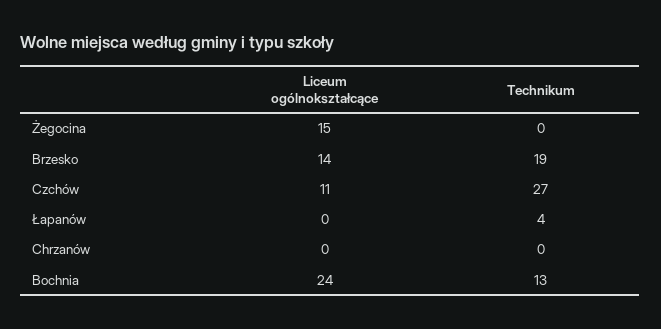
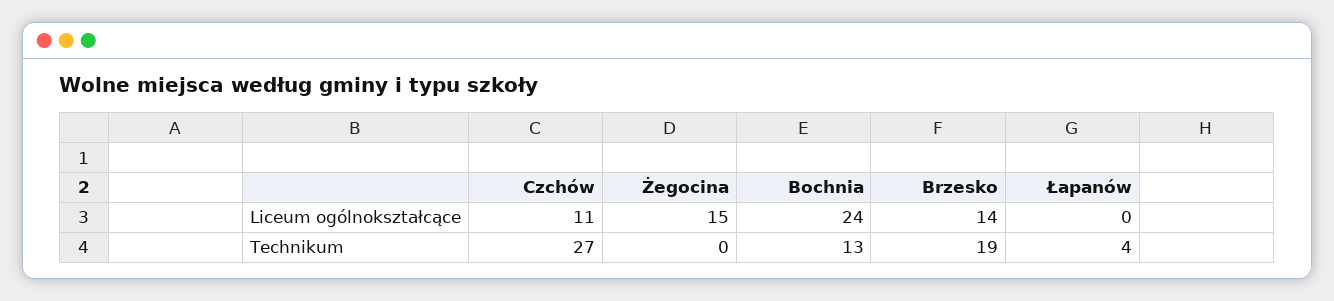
Liceum ogólnokształcące, Chrzanów: 0 -> none
Technikum, Chrzanów: 0 -> none

